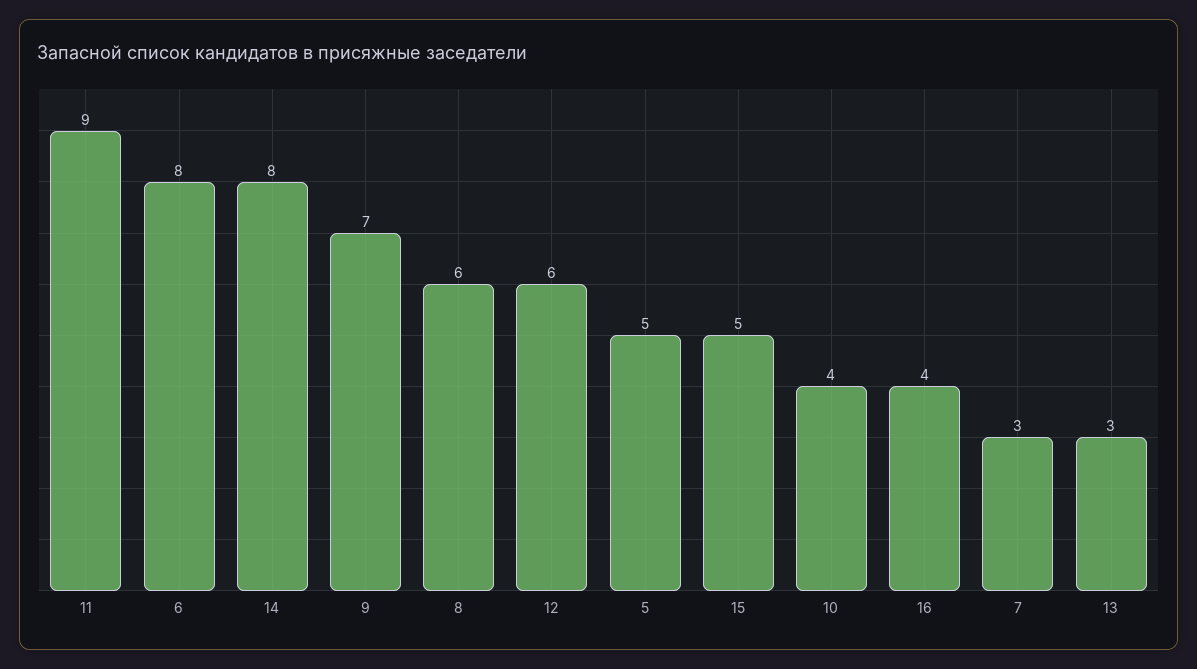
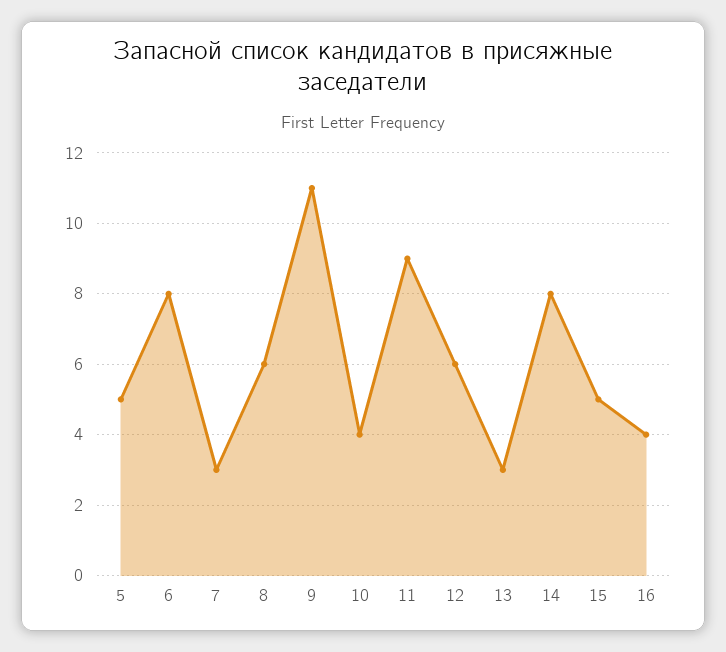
9: 7 -> 11

